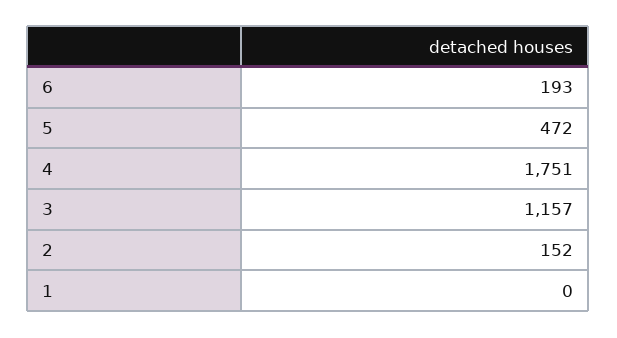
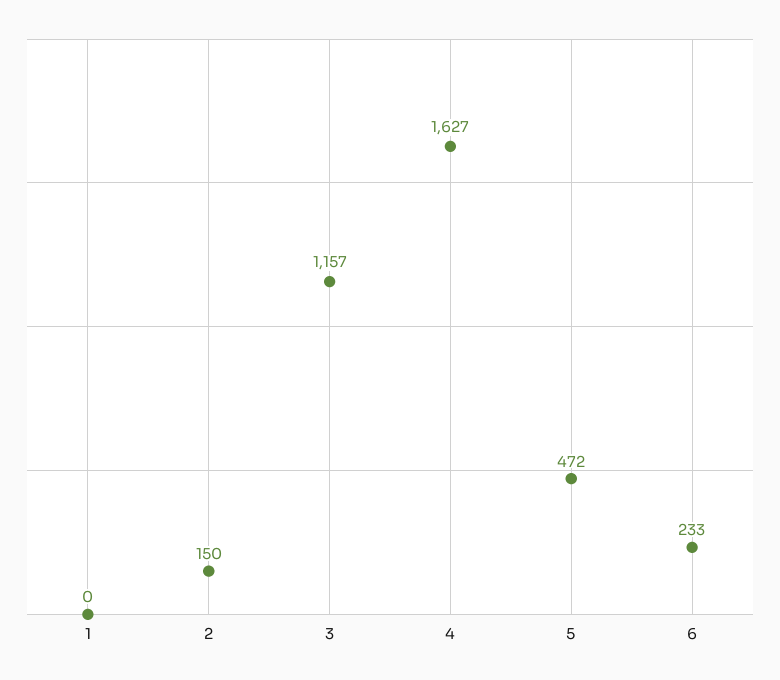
6: 193 -> 233
4: 1751 -> 1627
2: 152 -> 150

